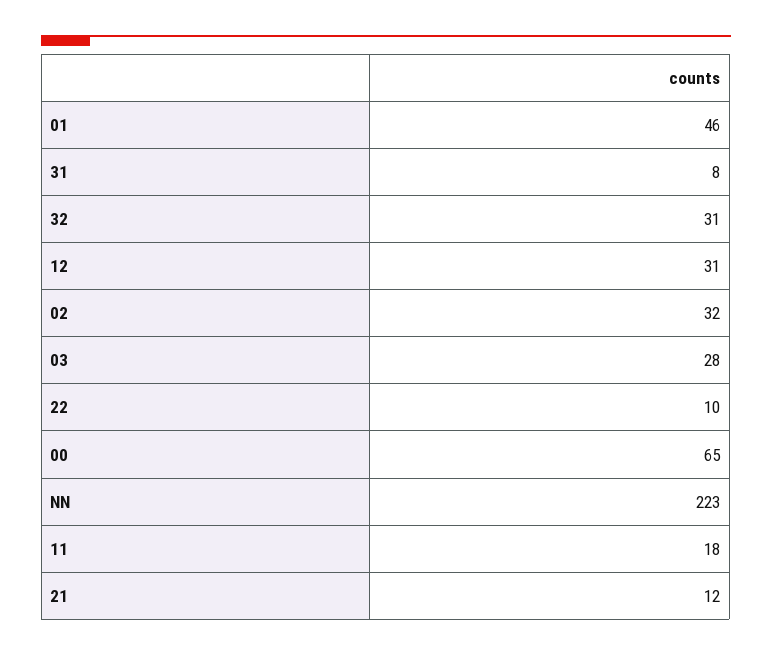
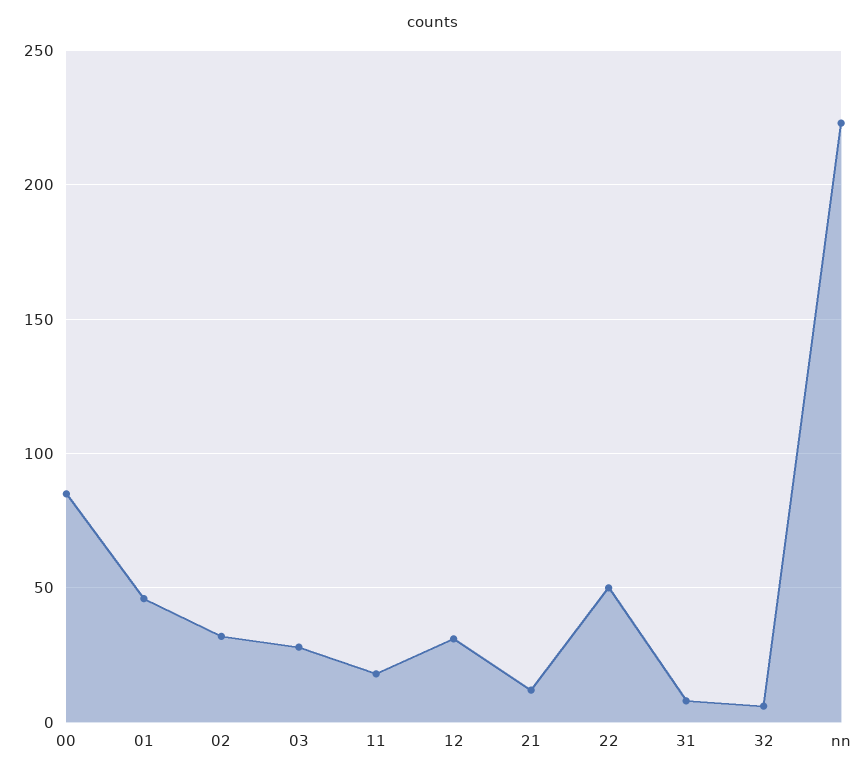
32: 31 -> 5
22: 10 -> 50
00: 65 -> 85

